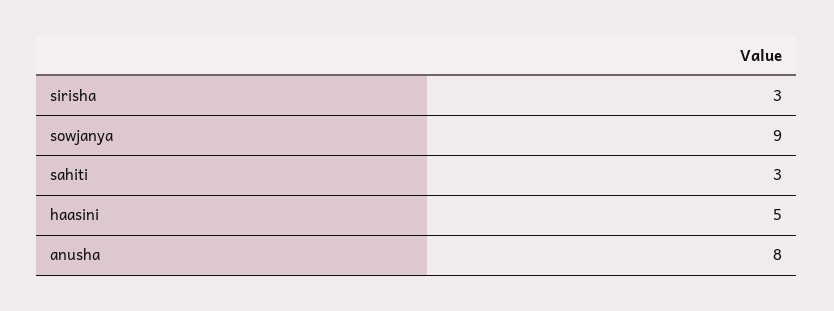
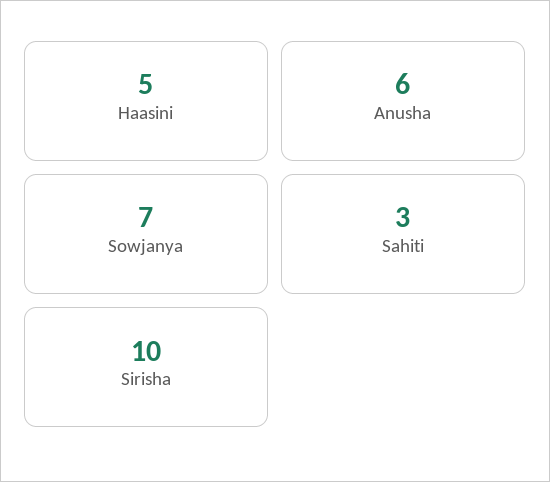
sirisha: 3 -> 10
sowjanya: 9 -> 7
anusha: 8 -> 6

